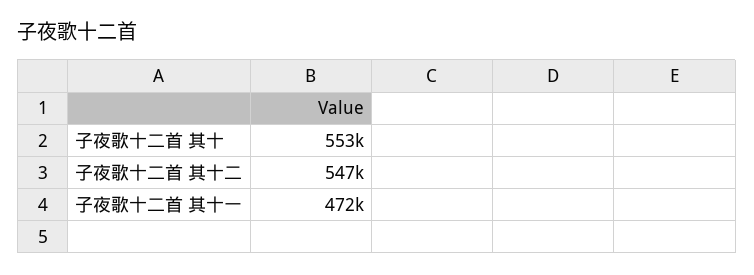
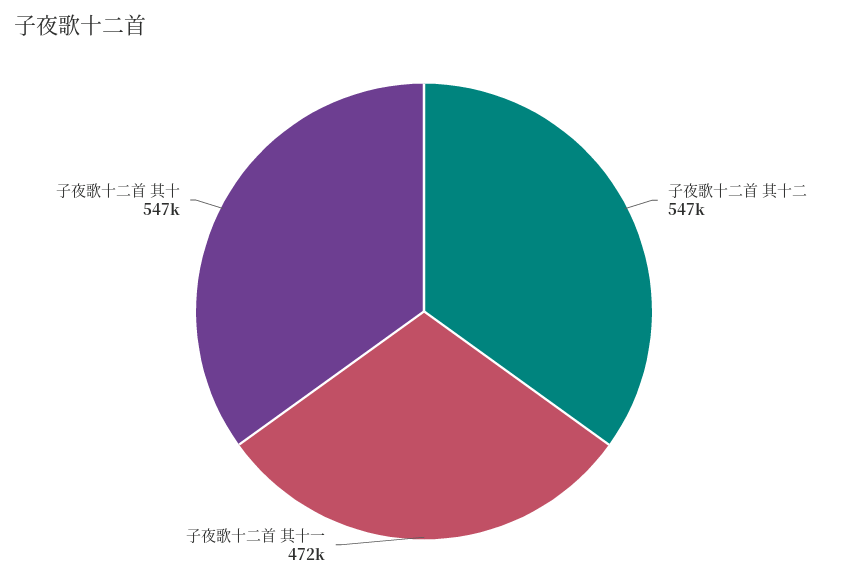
子夜歌十二首 其十: 553000 -> 547000

